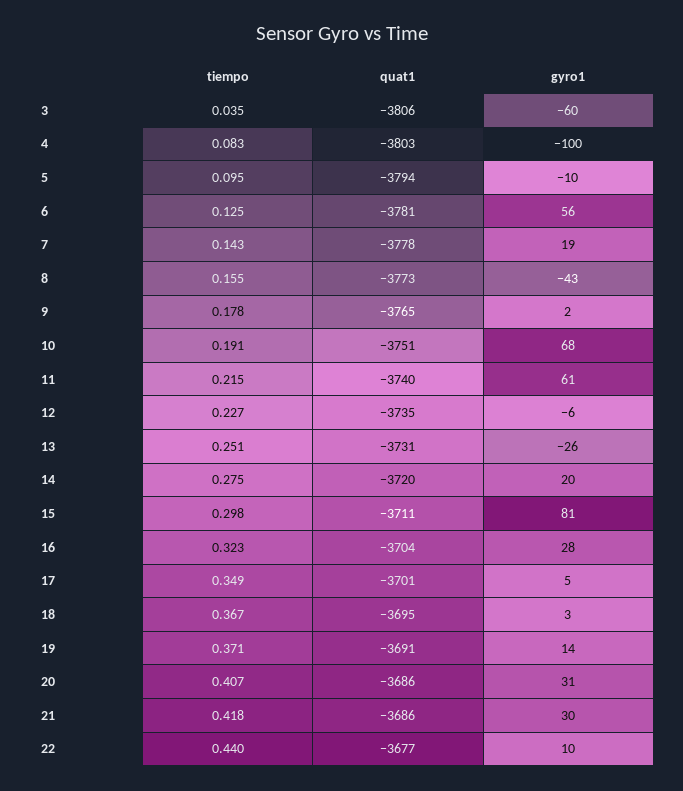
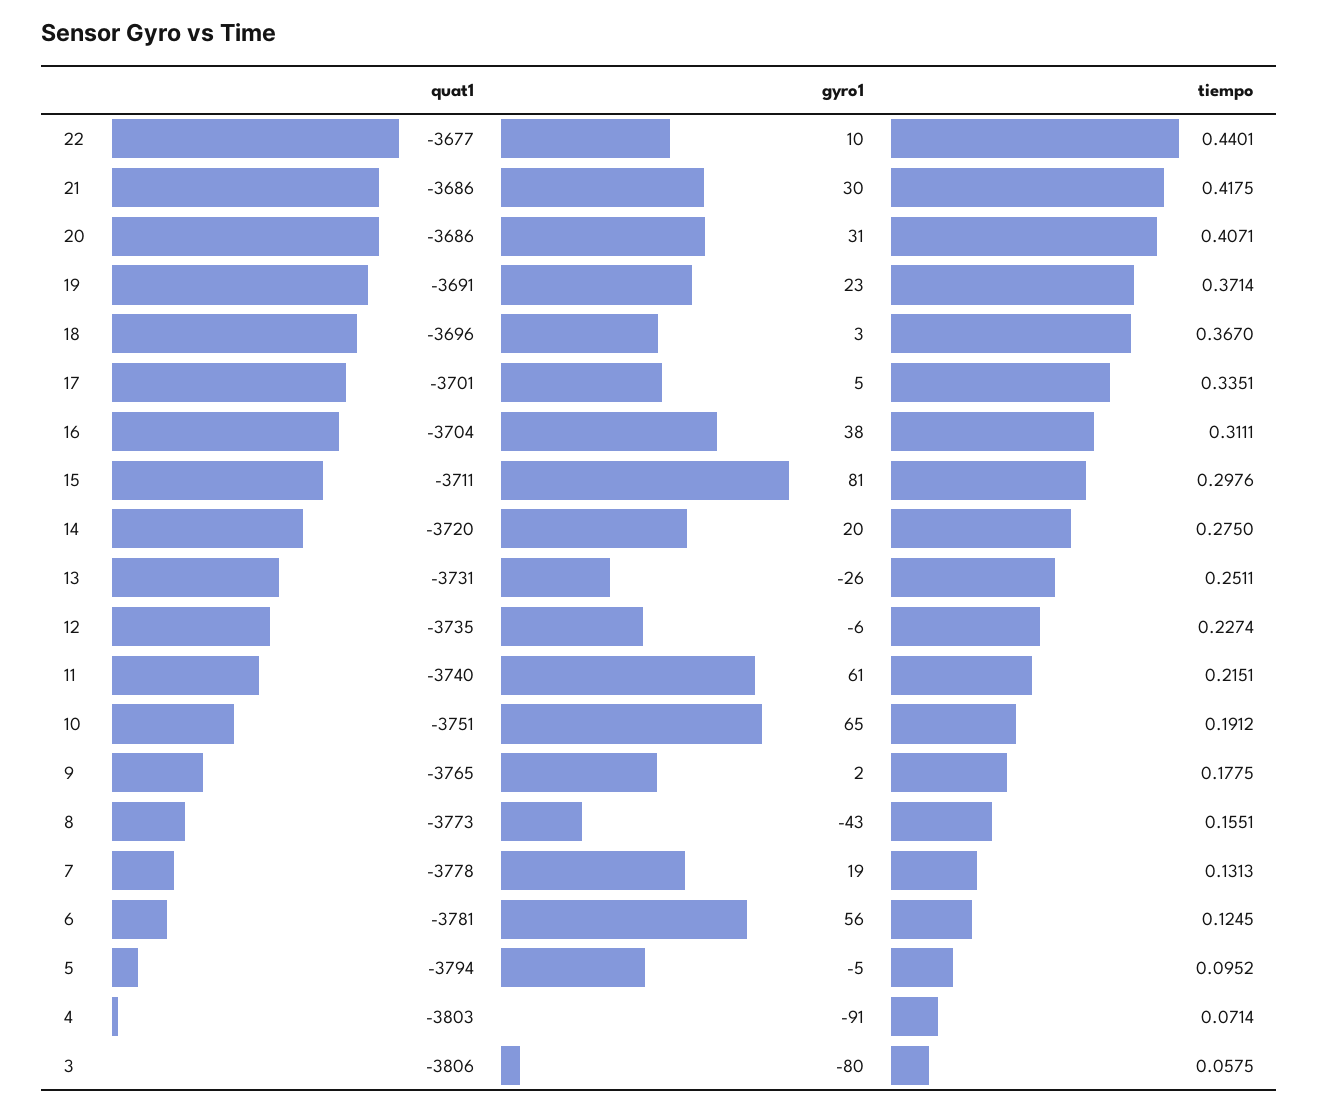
tiempo, 3: 0.035 -> 0.0575
gyro1, 3: -60 -> -80
tiempo, 4: 0.083 -> 0.0714
gyro1, 4: -100 -> -91
gyro1, 5: -10 -> -5
tiempo, 7: 0.143 -> 0.1313
gyro1, 10: 68 -> 65
tiempo, 16: 0.323 -> 0.3111
gyro1, 16: 28 -> 38
tiempo, 17: 0.349 -> 0.3351
quat1, 18: -3695 -> -3696
gyro1, 19: 14 -> 23

